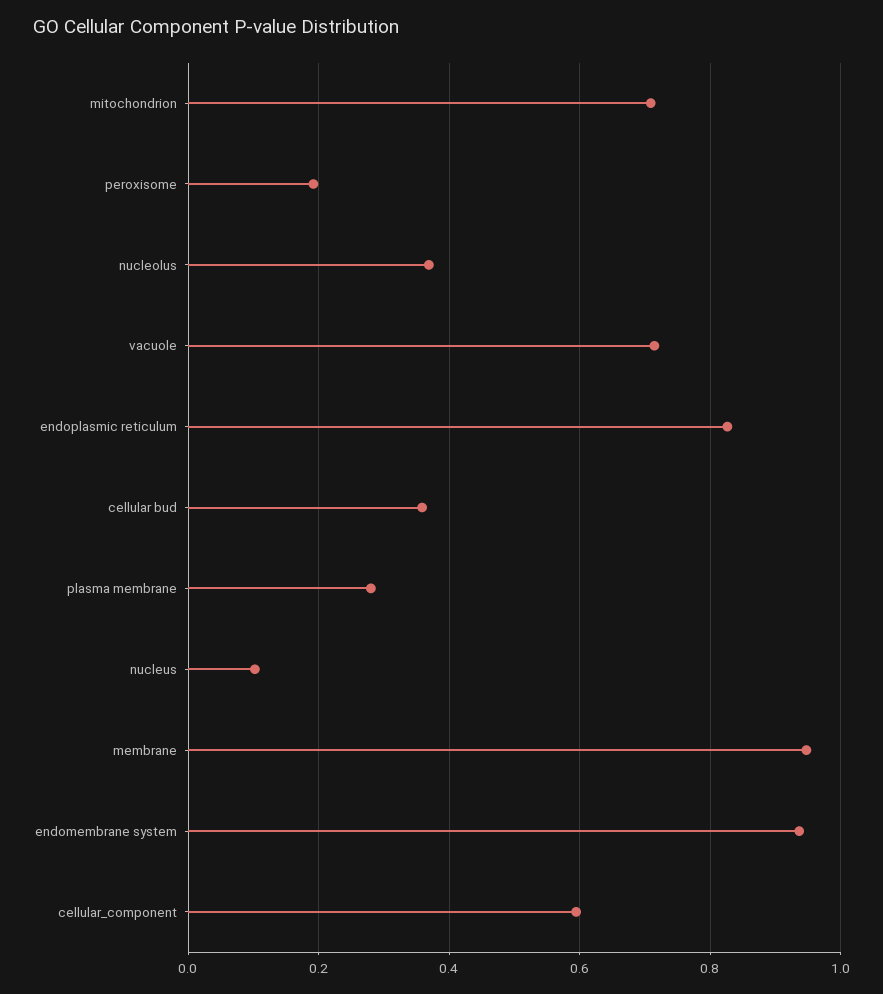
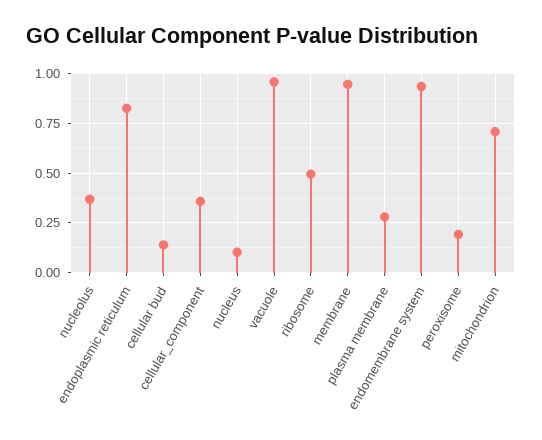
vacuole: 0.72 -> 0.95
cellular bud: 0.36 -> 0.15
cellular_component: 0.6 -> 0.35
ribosome: none -> 0.5

